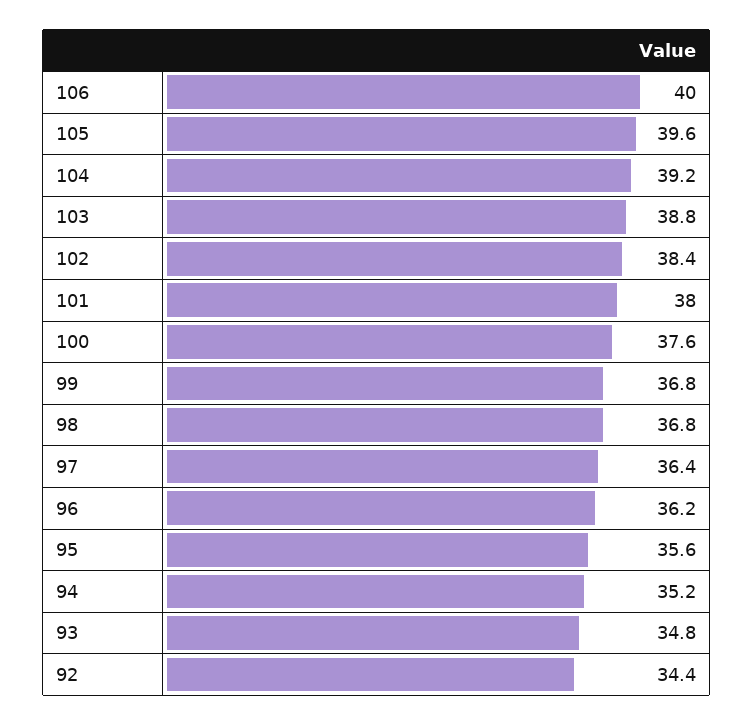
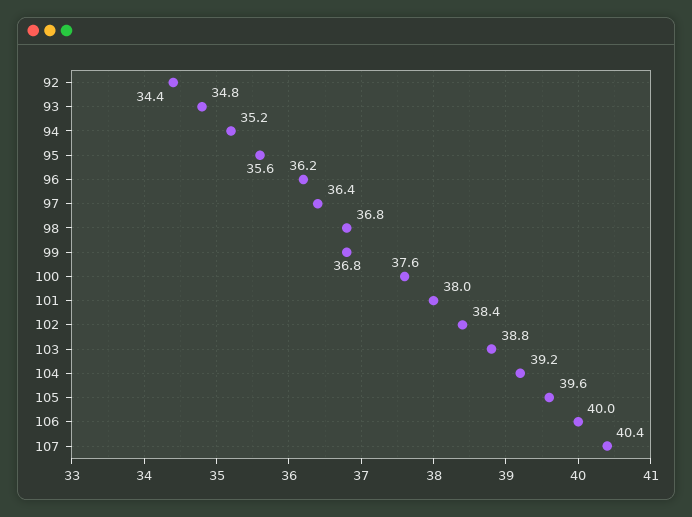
107: none -> 40.4

